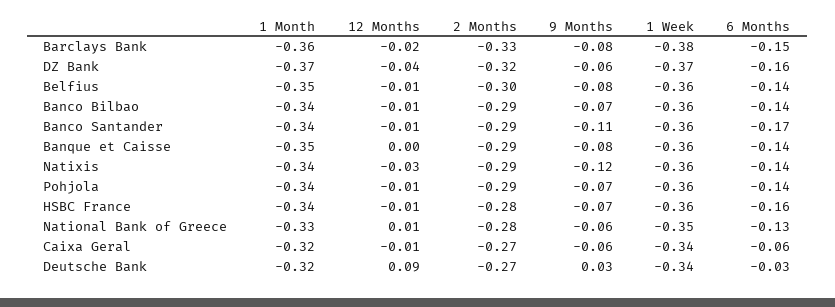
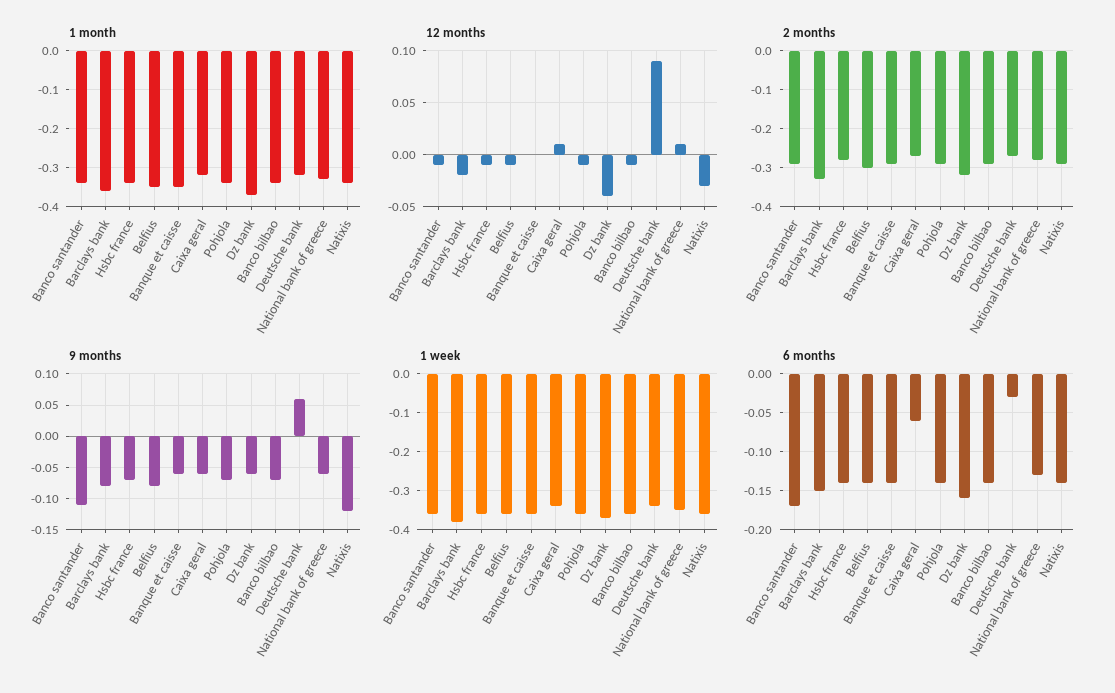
9 Months, Banque et Caisse: -0.08 -> -0.06
6 Months, HSBC France: -0.16 -> -0.14
12 Months, Caixa Geral: -0.01 -> 0.01
9 Months, Deutsche Bank: 0.03 -> 0.06

